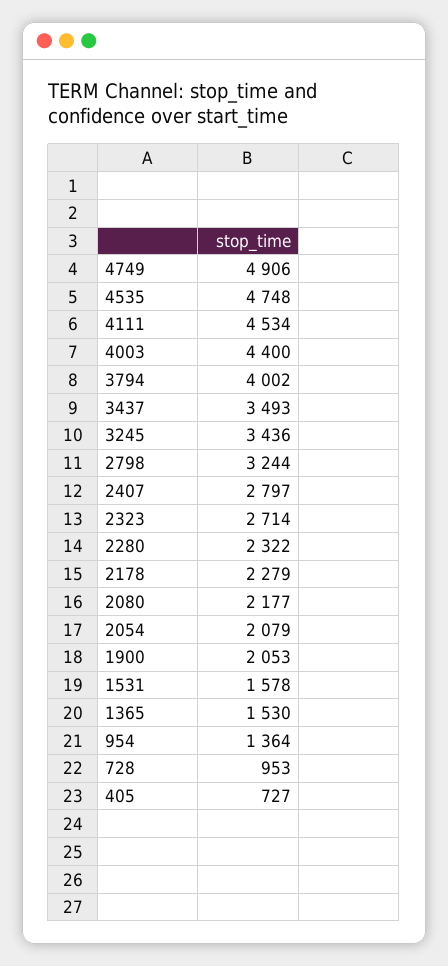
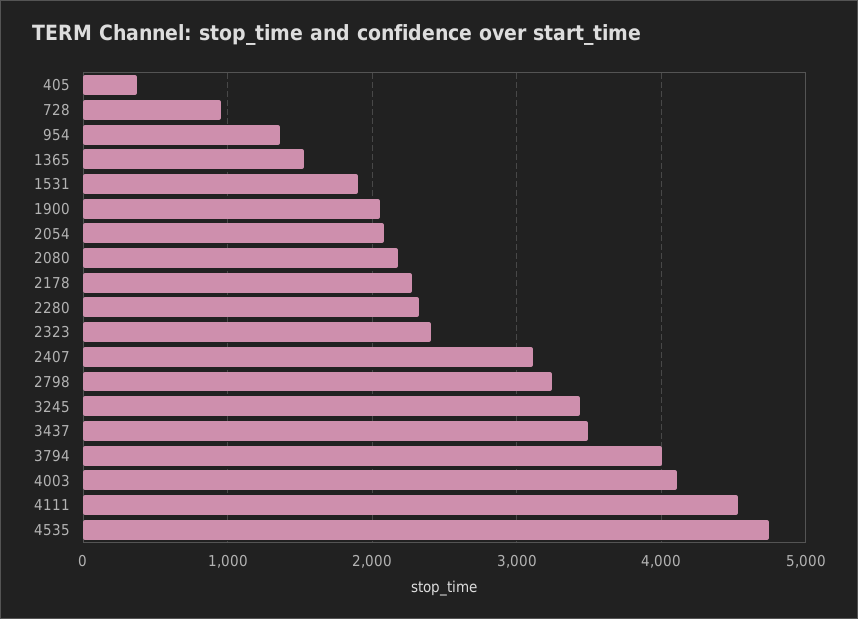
4749: 4906 -> none
4003: 4400 -> 4100
2407: 2797 -> 3100
2323: 2714 -> 2400
1531: 1578 -> 1900
405: 727 -> 400

